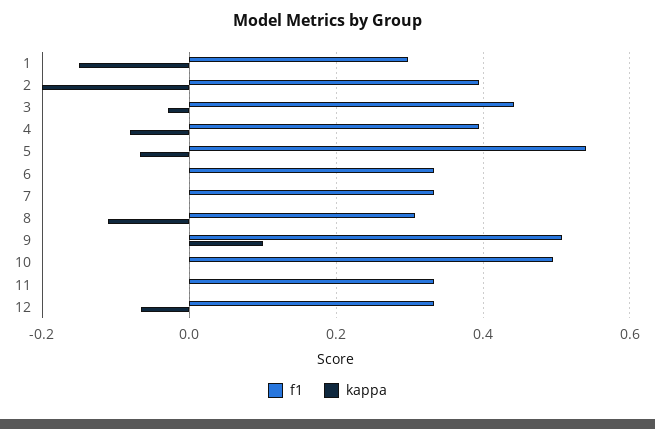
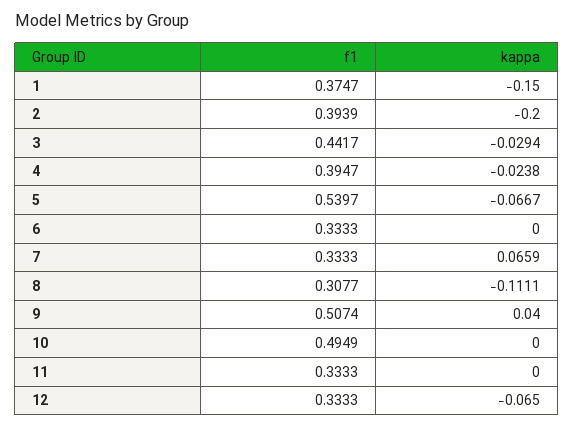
f1, 1: 0.3 -> 0.3747
kappa, 4: -0.08 -> -0.0238
kappa, 7: 0 -> 0.0659
kappa, 9: 0.1 -> 0.04

